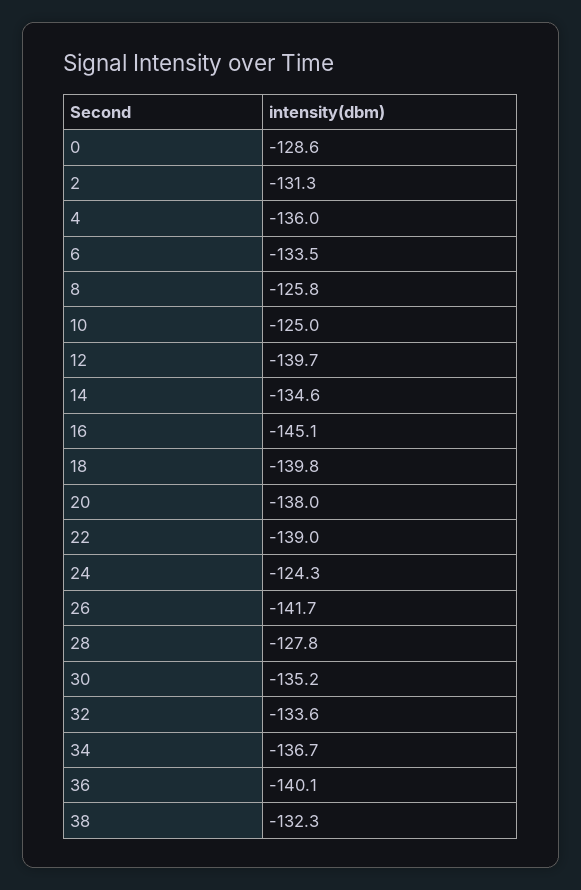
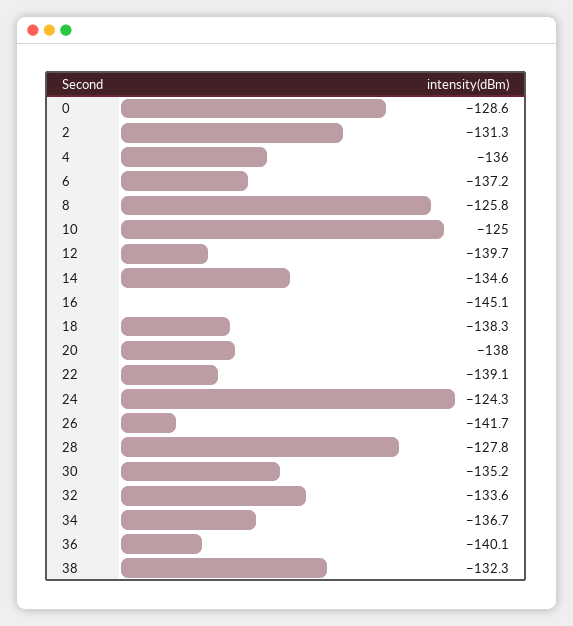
6: -133.5 -> -137.2
18: -139.8 -> -138.3
22: -139 -> -139.1

